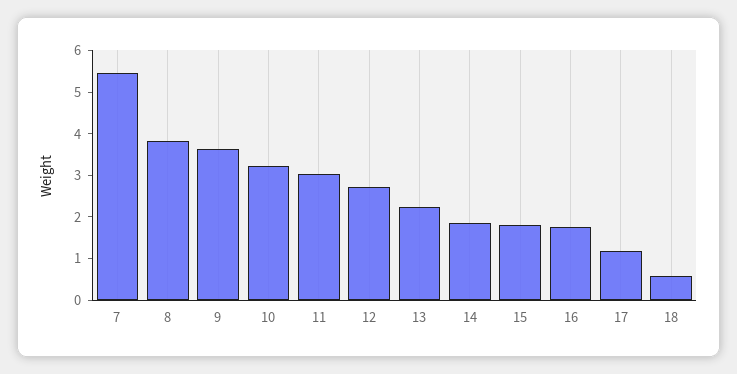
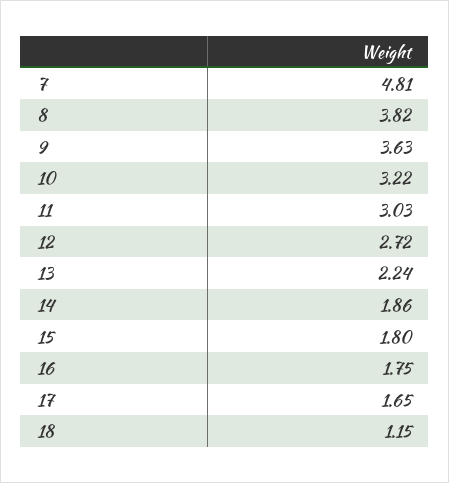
7: 5.4 -> 4.81
17: 1.2 -> 1.65
18: 0.6 -> 1.15

